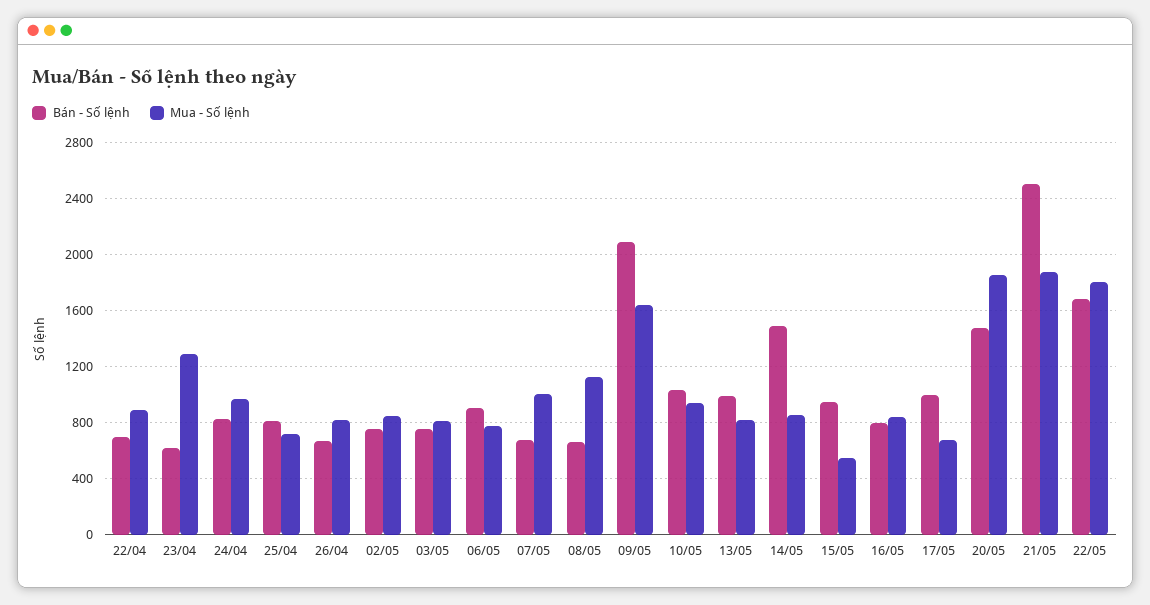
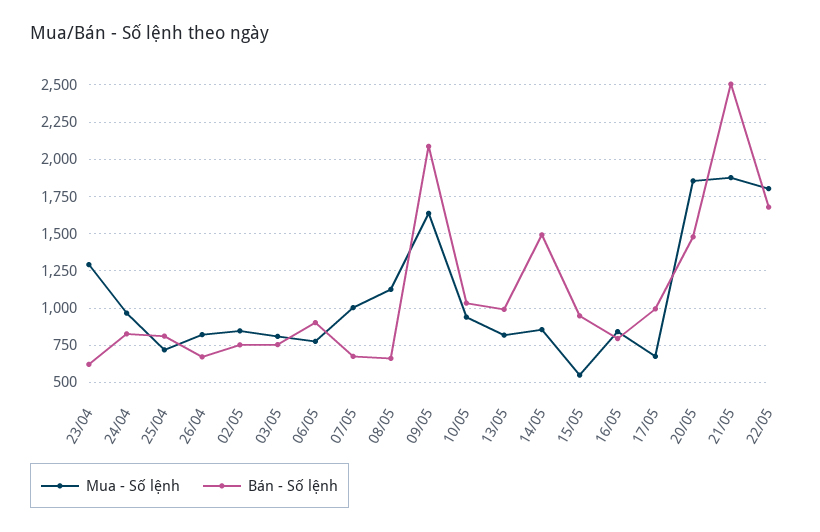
Bán - Số lệnh, 22/04: 700 -> none
Mua - Số lệnh, 22/04: 900 -> none

